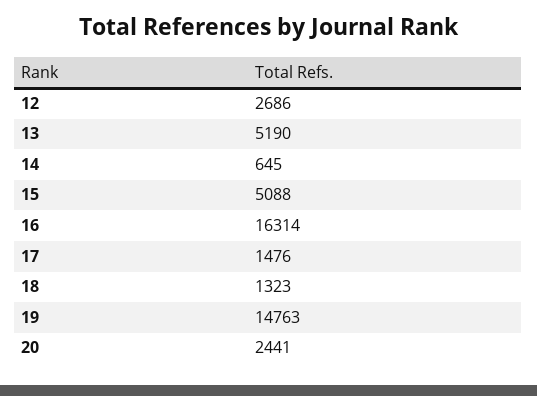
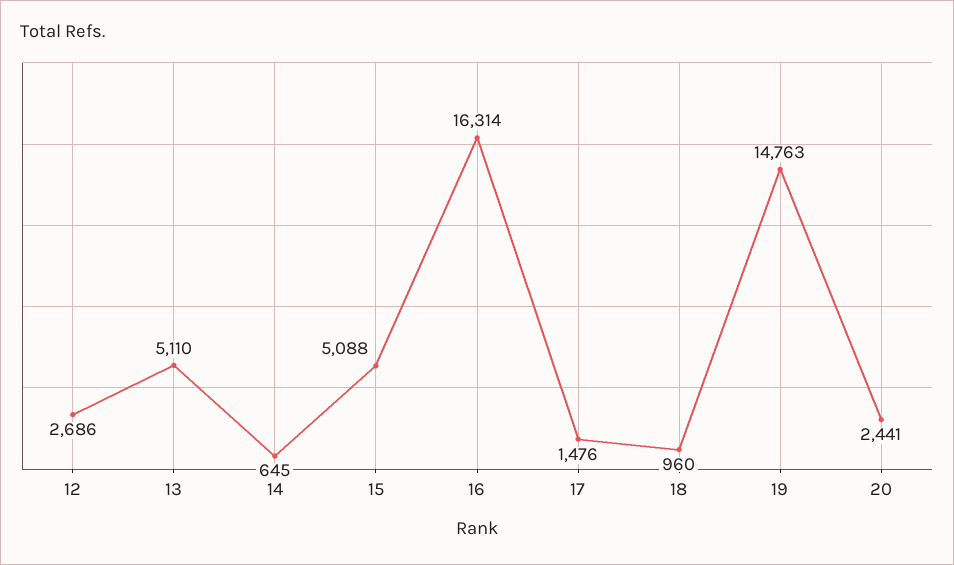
13: 5190 -> 5110
18: 1323 -> 960

